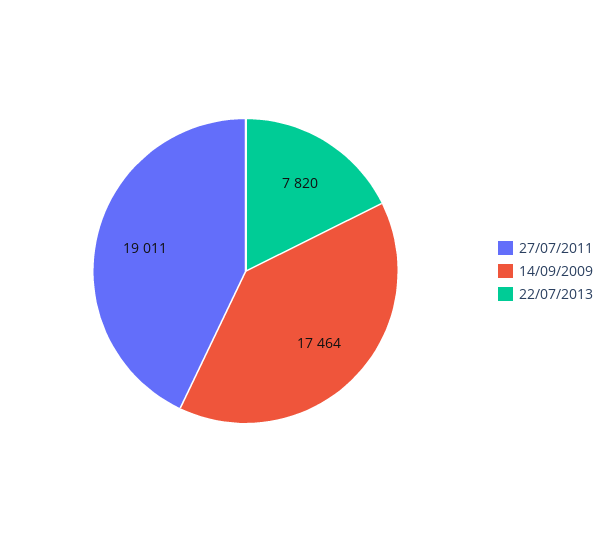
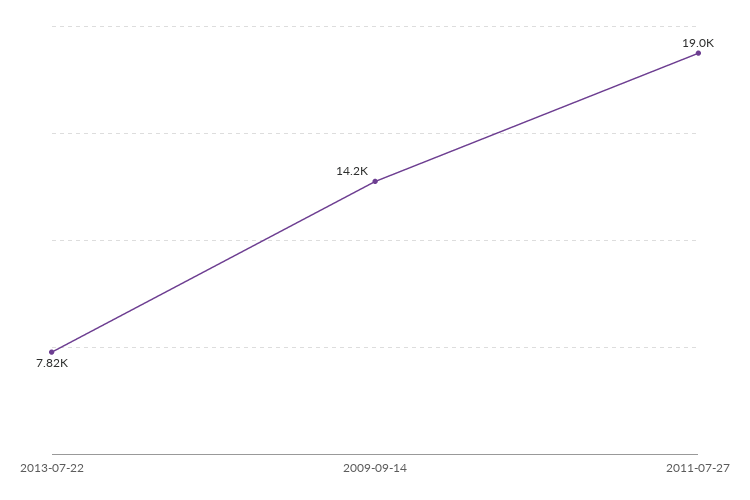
14/09/2009: 17464 -> 14200

